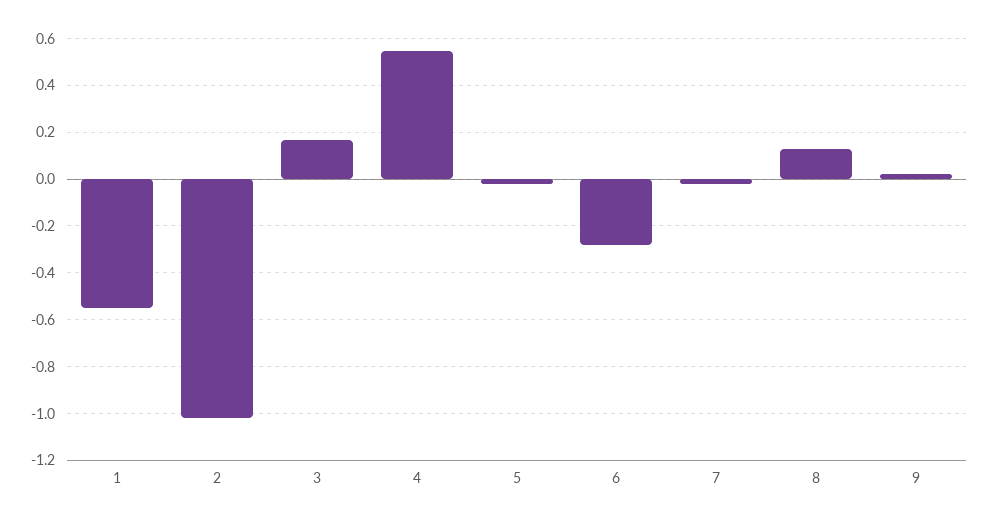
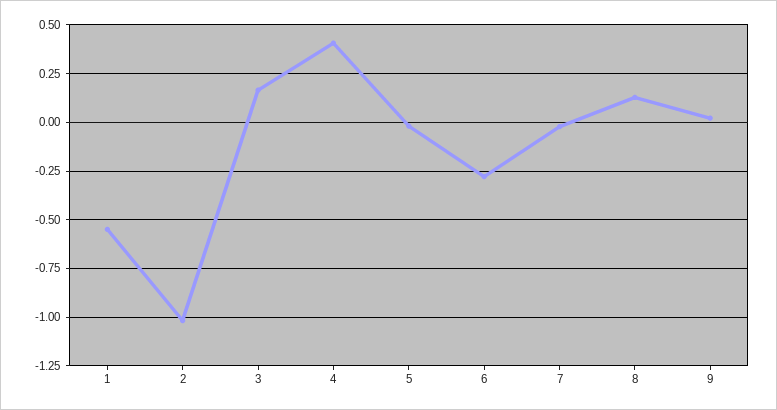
4: 0.55 -> 0.4

